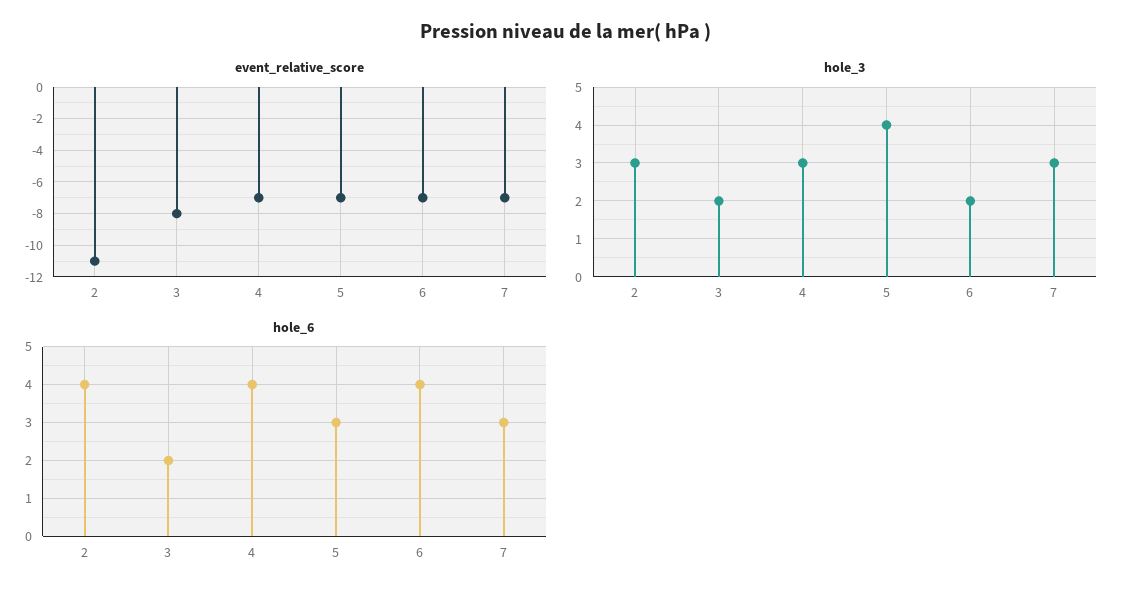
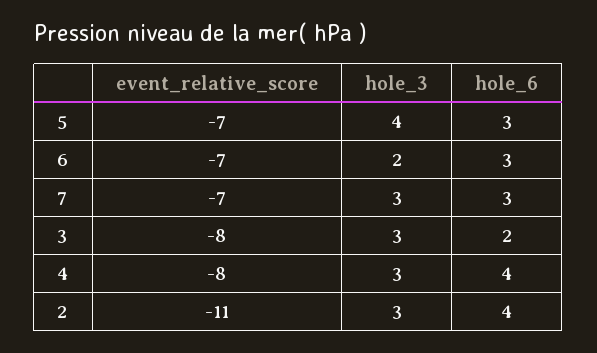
event_relative_score, 4: -7 -> -8
hole_3, 3: 2 -> 3
hole_6, 6: 4 -> 3

